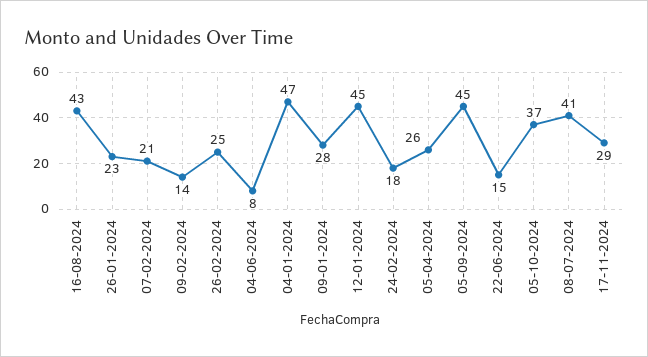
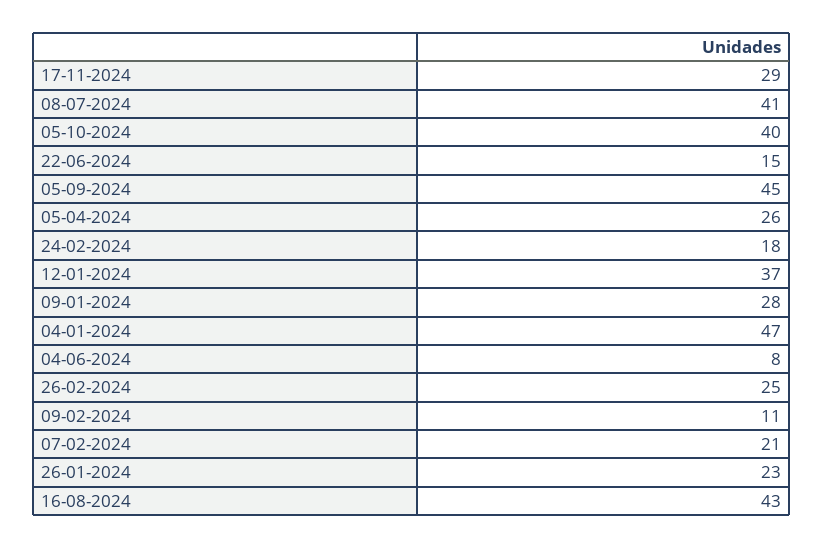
09-02-2024: 14 -> 11
12-01-2024: 45 -> 37
05-10-2024: 37 -> 40

